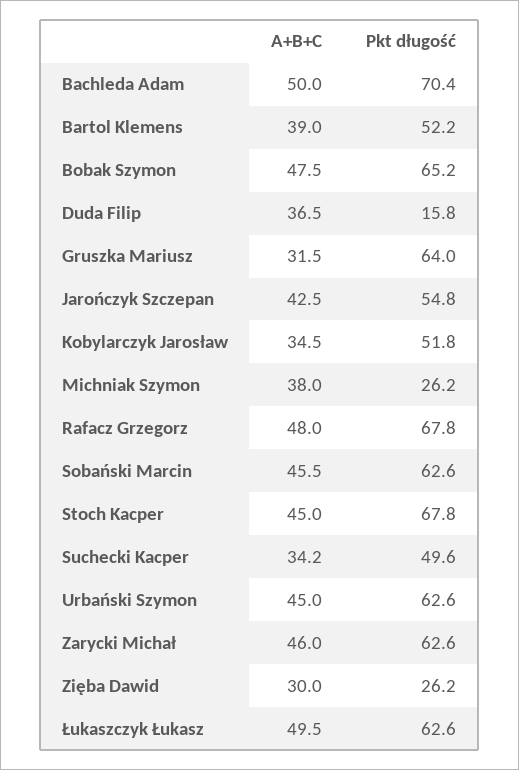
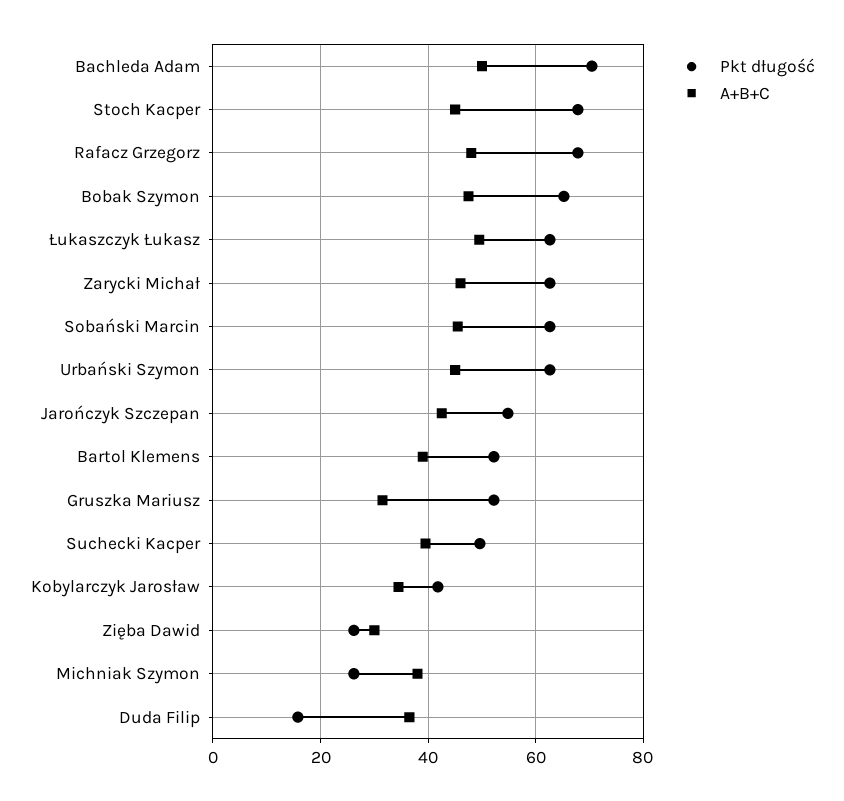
Pkt długość, Gruszka Mariusz: 64 -> 52
Pkt długość, Kobylarczyk Jarosław: 51.8 -> 42
A+B+C, Suchecki Kacper: 34.2 -> 40

